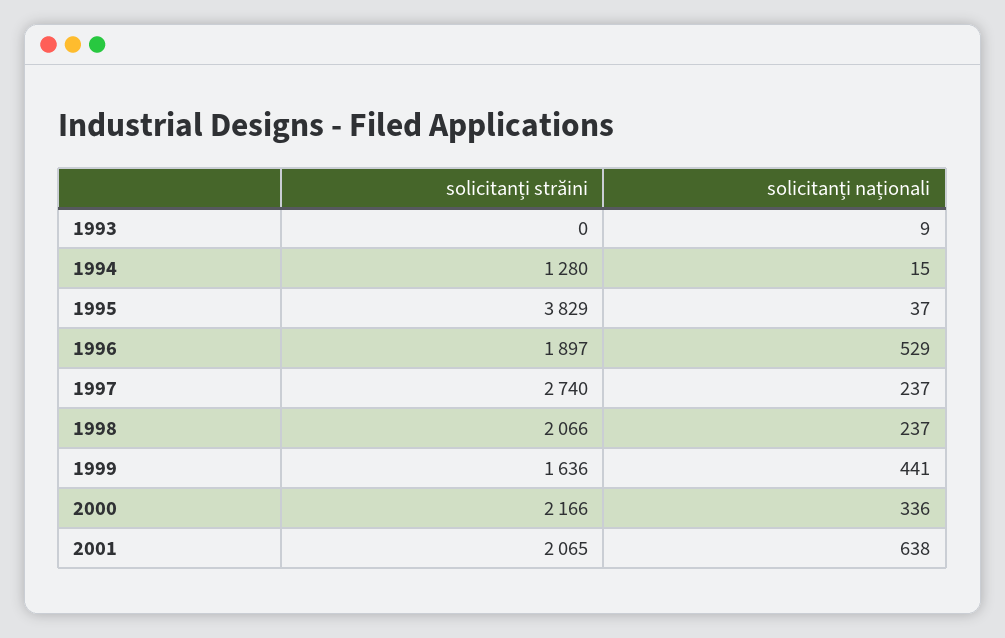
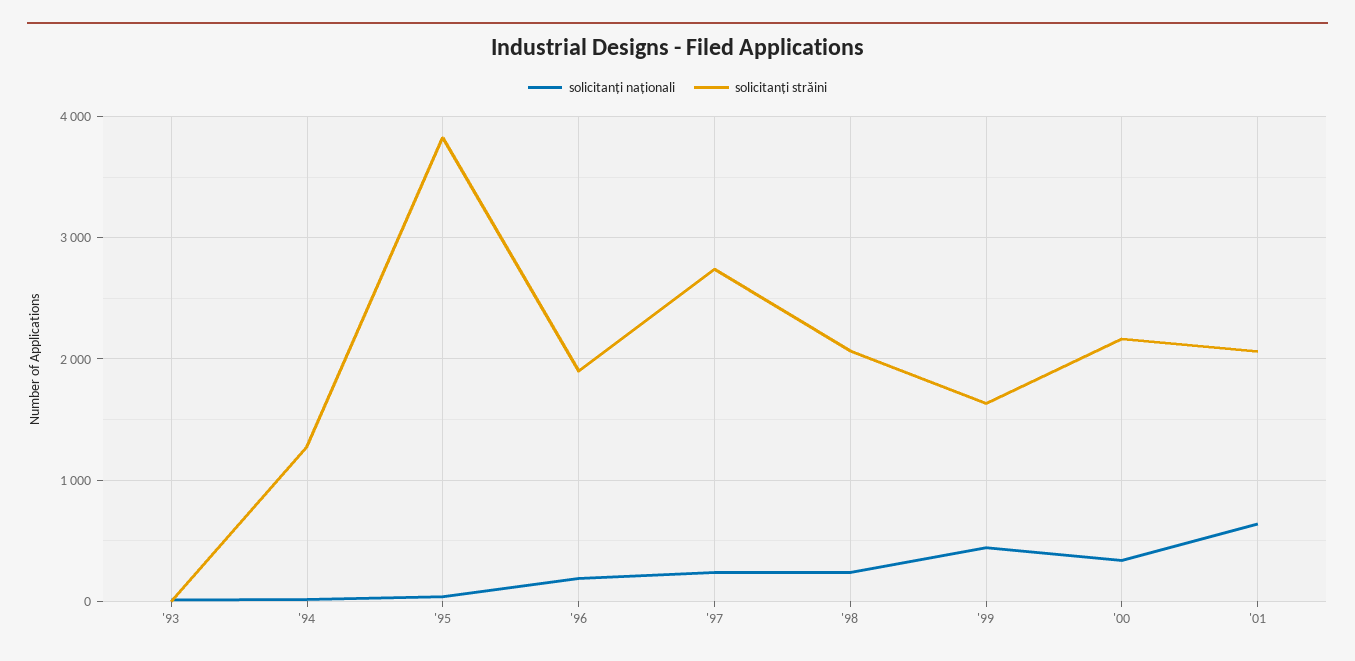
solicitanți naționali, 1996: 529 -> 200

